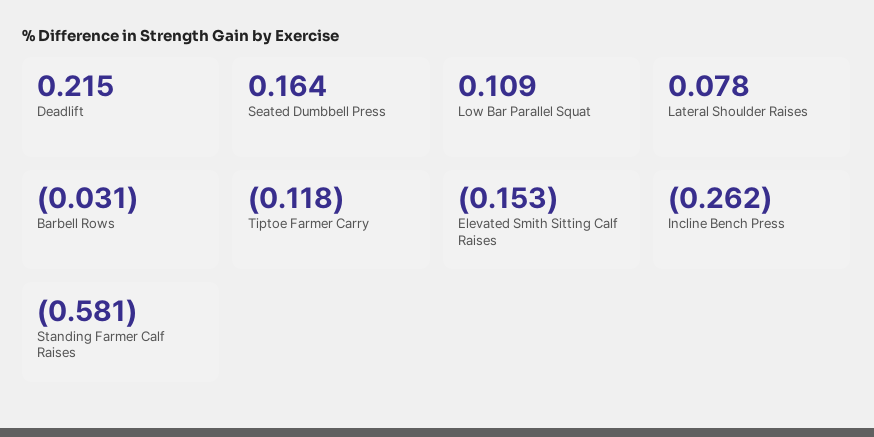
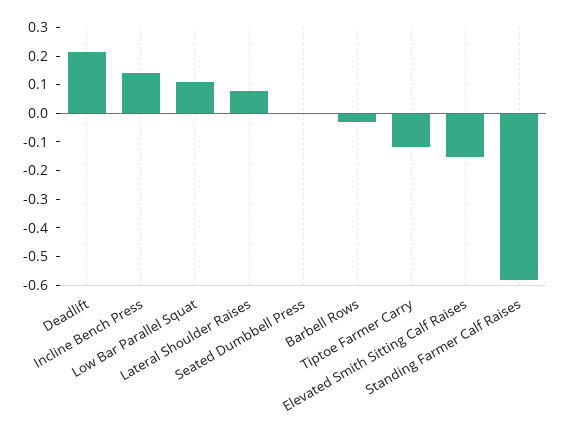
Seated Dumbbell Press: 0.164 -> 0
Incline Bench Press: -0.262 -> 0.15

